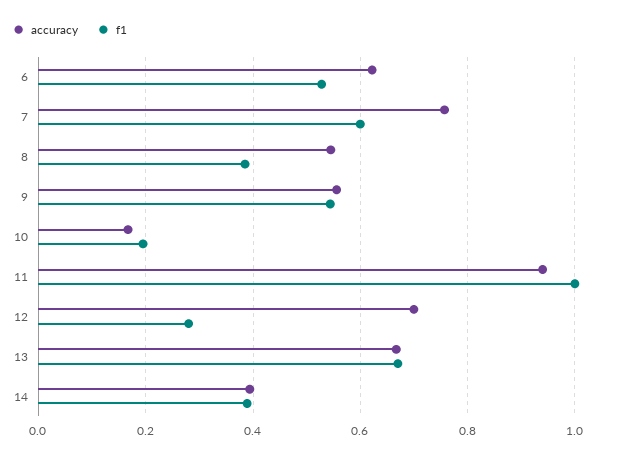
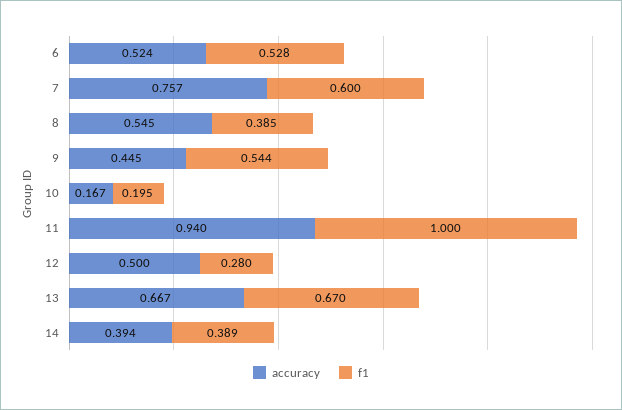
accuracy, 6: 0.62 -> 0.524
accuracy, 9: 0.56 -> 0.445
accuracy, 12: 0.7 -> 0.5

